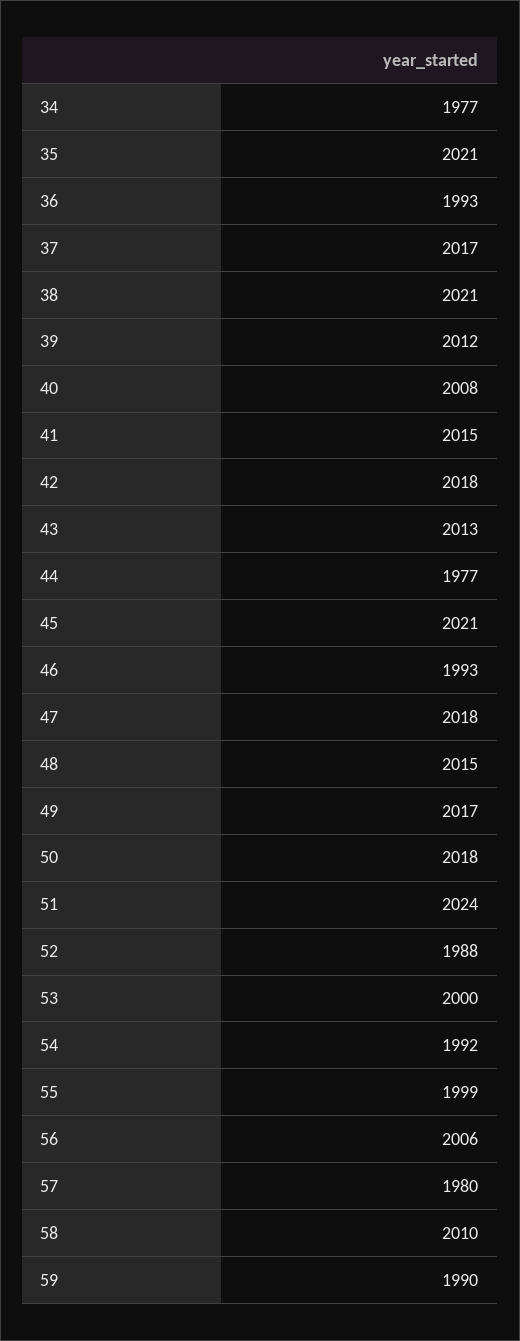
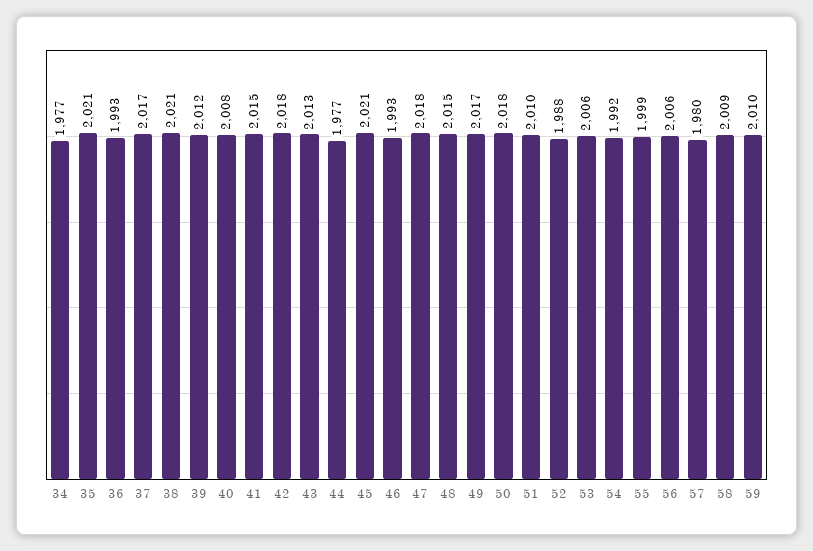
51: 2024 -> 2010
53: 2000 -> 2006
58: 2010 -> 2009
59: 1990 -> 2010

